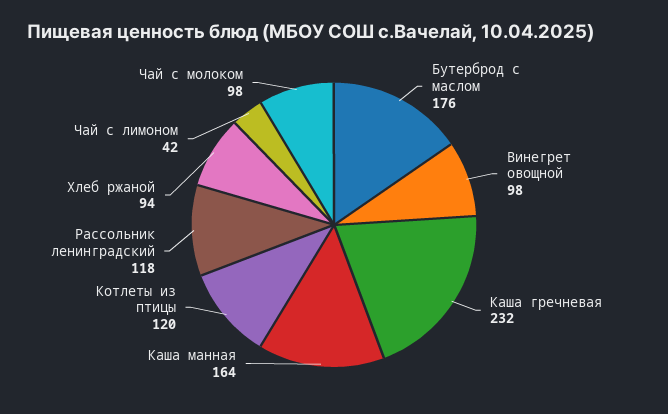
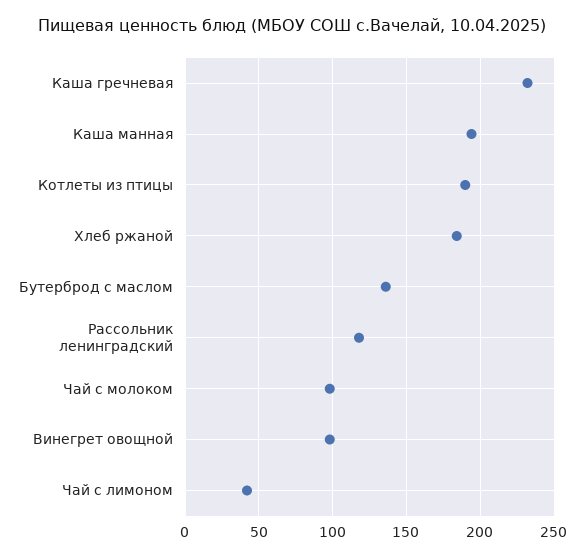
Бутерброд с маслом: 176 -> 135
Каша манная: 164 -> 195
Котлеты из птицы: 120 -> 190
Хлеб ржаной: 94 -> 185

